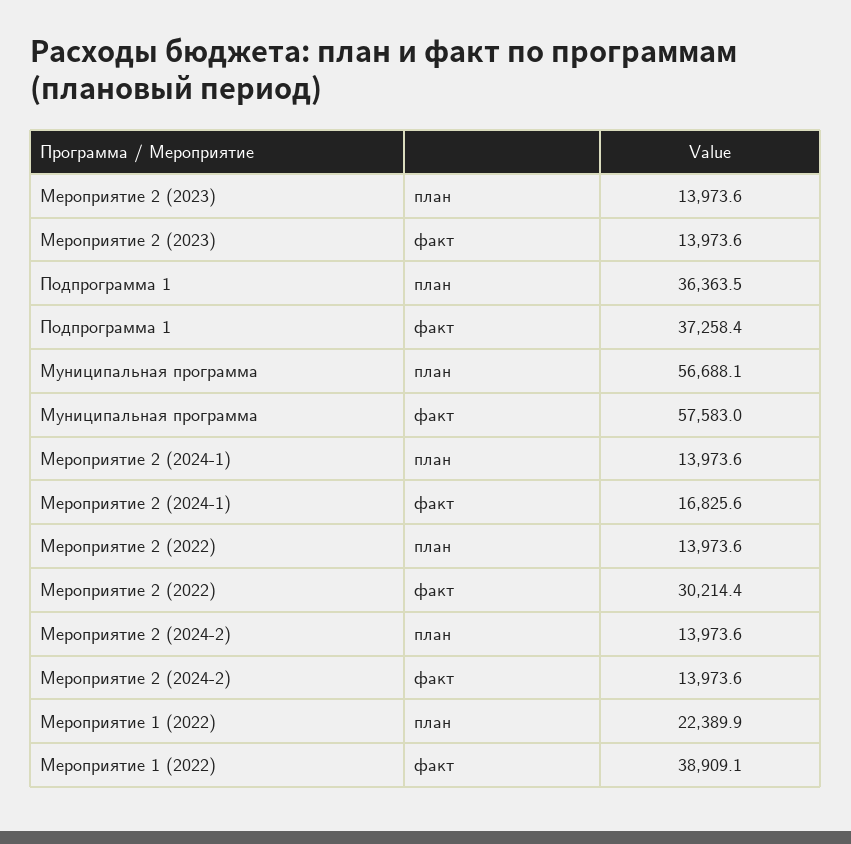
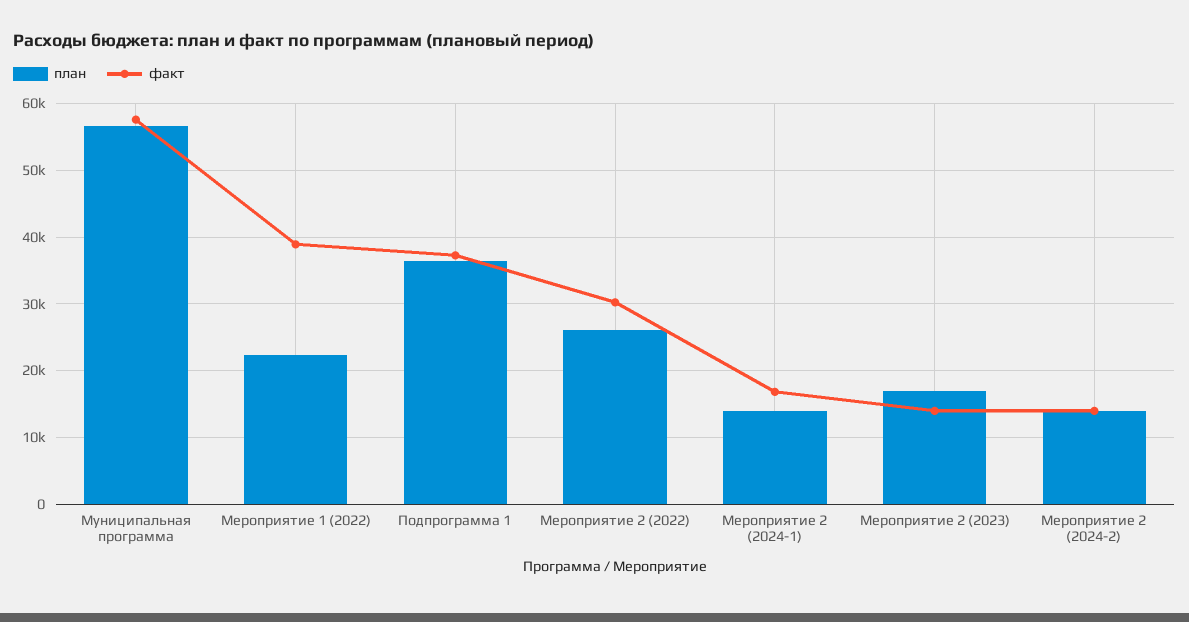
план, Мероприятие 2 (2023): 13973.6 -> 17000
план, Мероприятие 2 (2022): 13973.6 -> 26000

